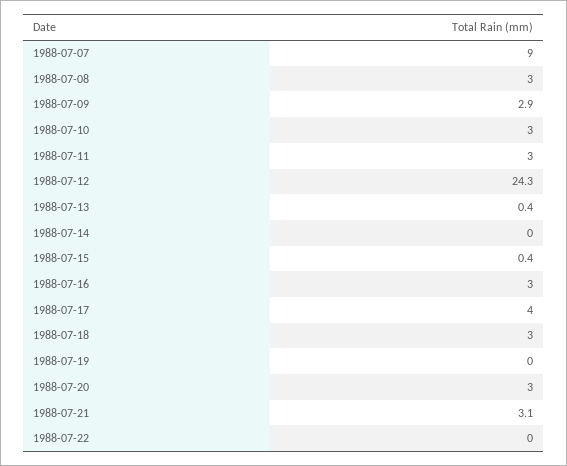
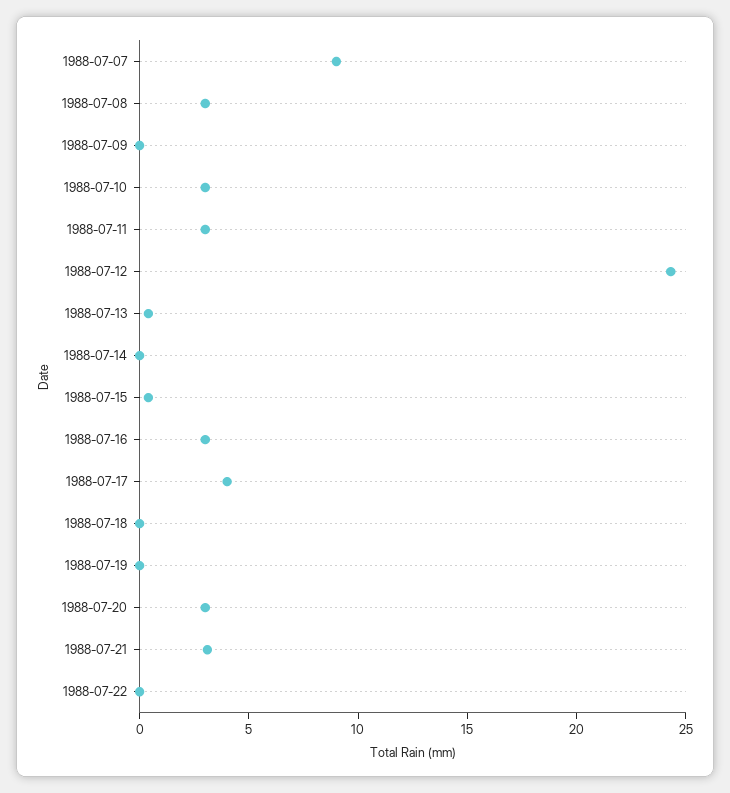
1988-07-09: 2.9 -> 0
1988-07-18: 3 -> 0

